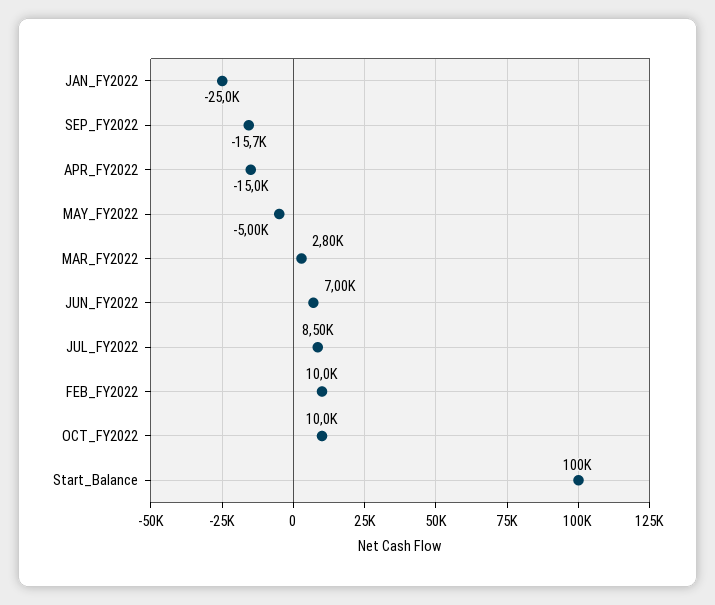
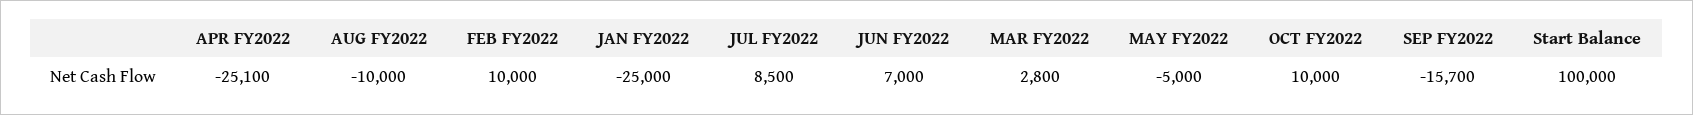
APR_FY2022: -15000 -> -25100
AUG FY2022: none -> -10000

